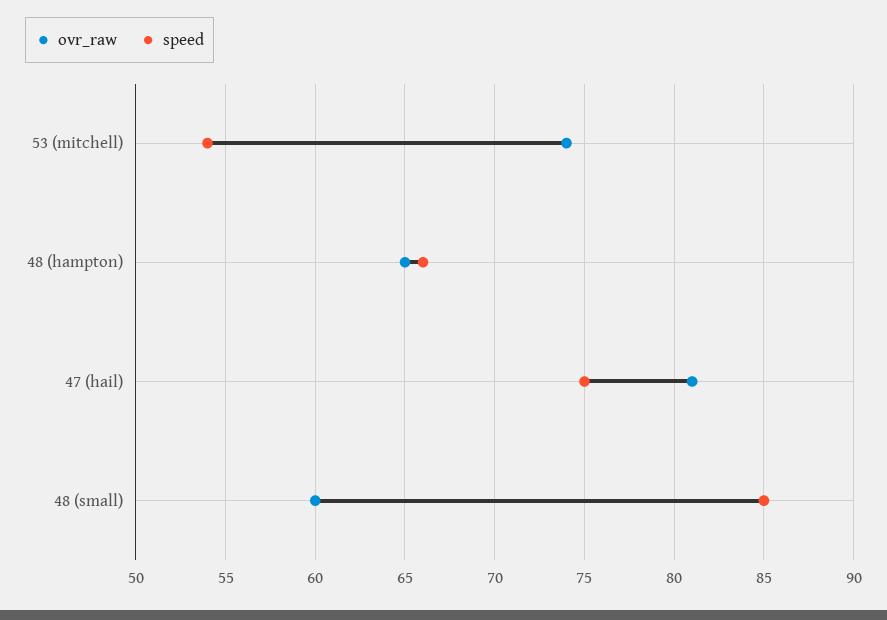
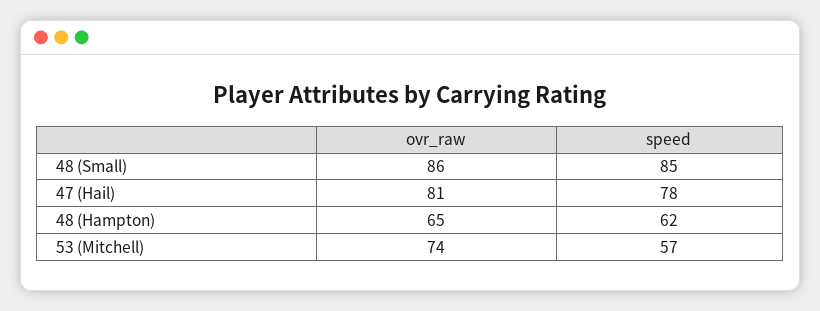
speed, 53 (mitchell): 54 -> 57
speed, 48 (hampton): 66 -> 62
speed, 47 (hail): 75 -> 78
ovr_raw, 48 (small): 60 -> 86

